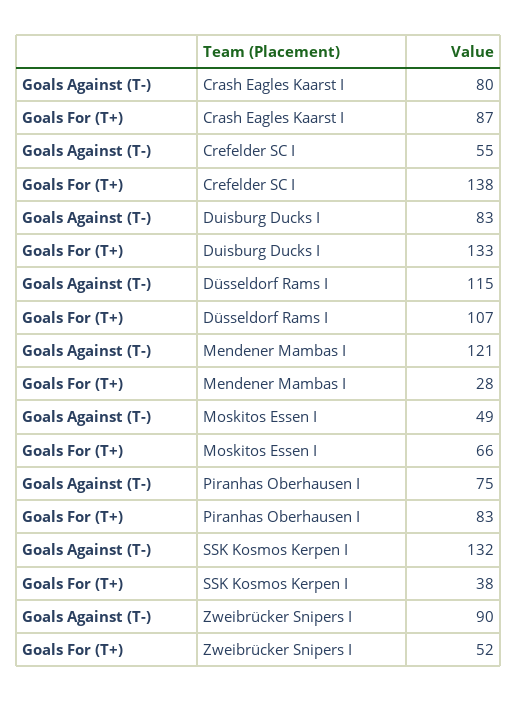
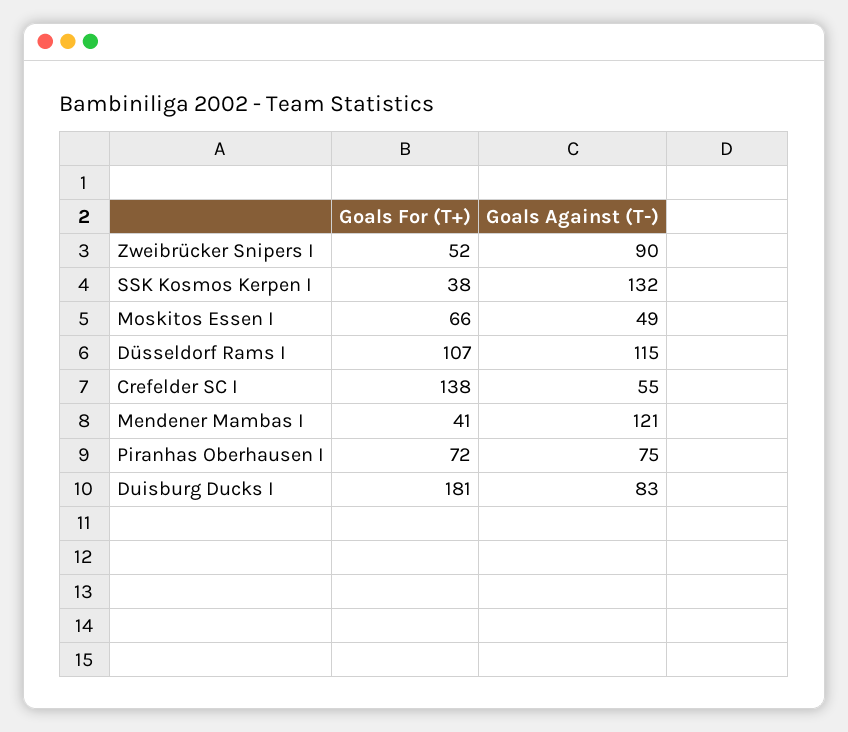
Goals Against (T-), Crash Eagles Kaarst I: 80 -> none
Goals For (T+), Crash Eagles Kaarst I: 87 -> none
Goals For (T+), Duisburg Ducks I: 133 -> 181
Goals For (T+), Mendener Mambas I: 28 -> 41
Goals For (T+), Piranhas Oberhausen I: 83 -> 72

